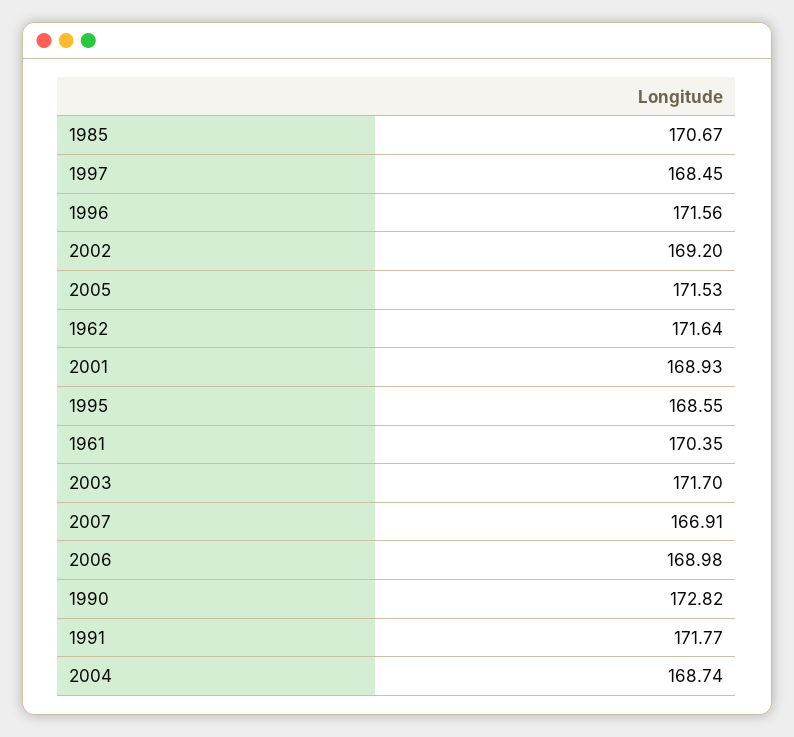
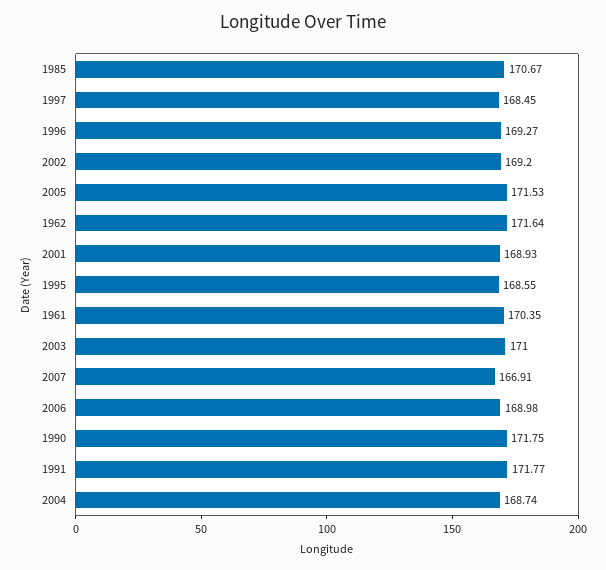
1996: 171.56 -> 169.27
2003: 171.7 -> 171
1990: 172.82 -> 171.75

